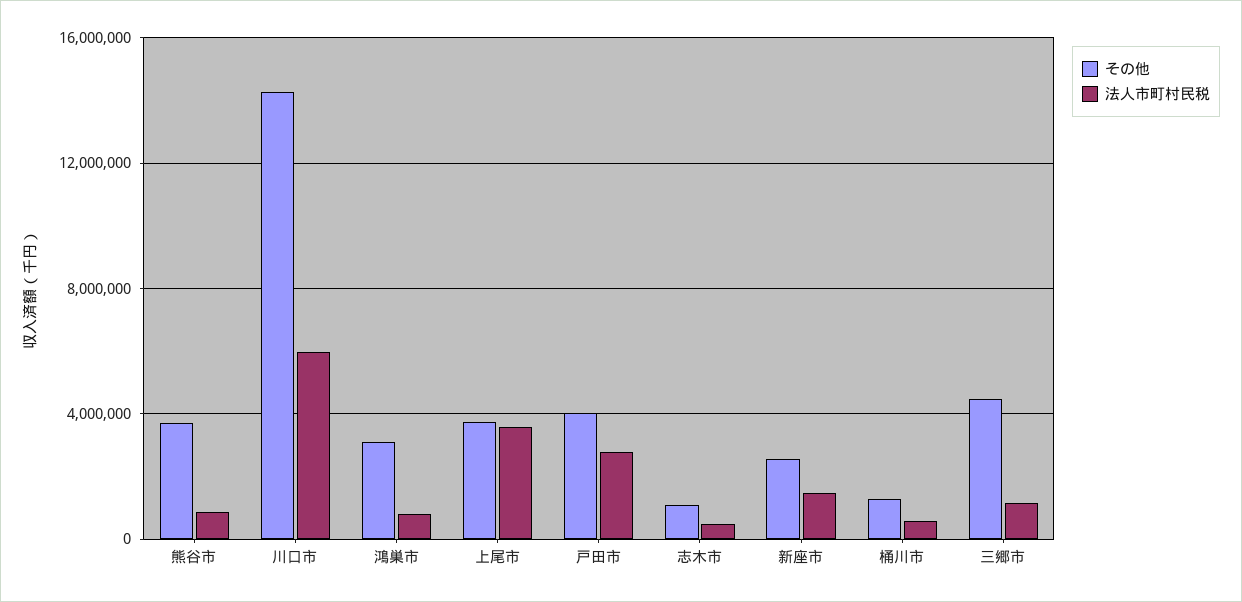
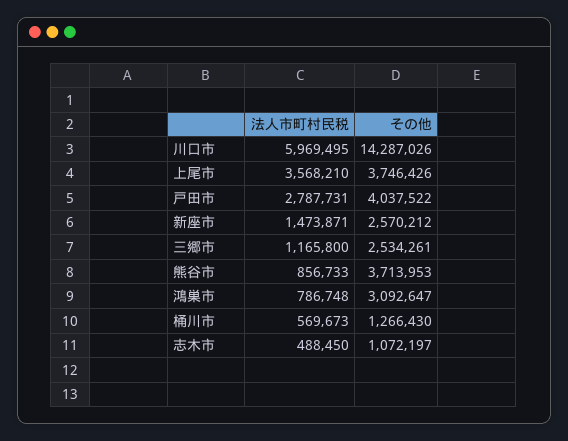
その他, 三郷市: 4500000 -> 2534261

